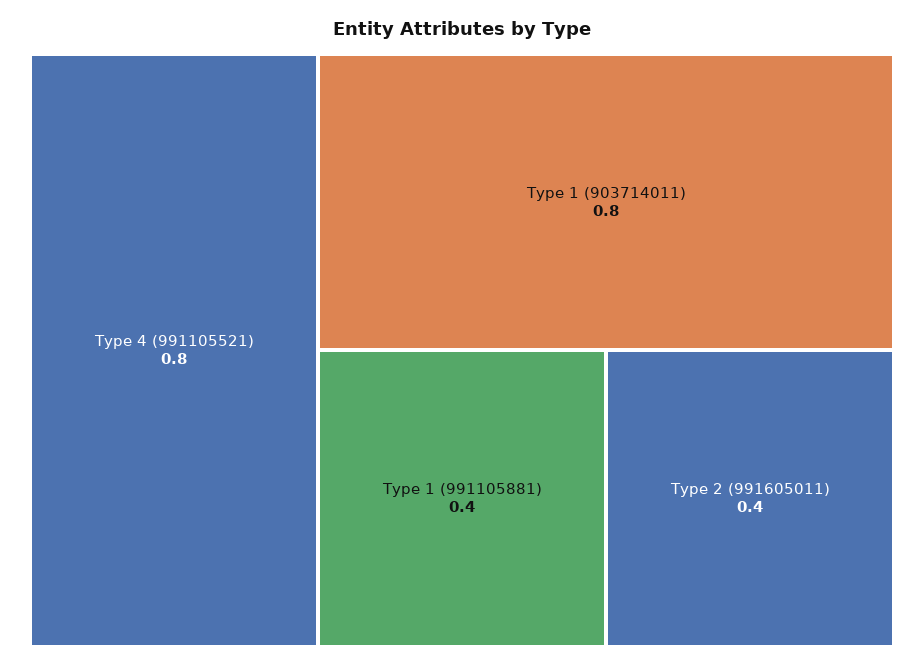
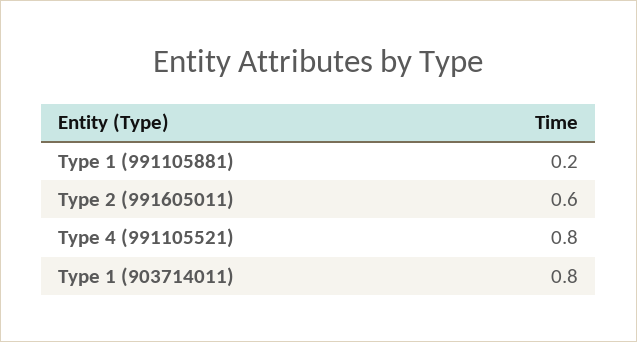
Type 1 (991105881): 0.4 -> 0.2
Type 2 (991605011): 0.4 -> 0.6

